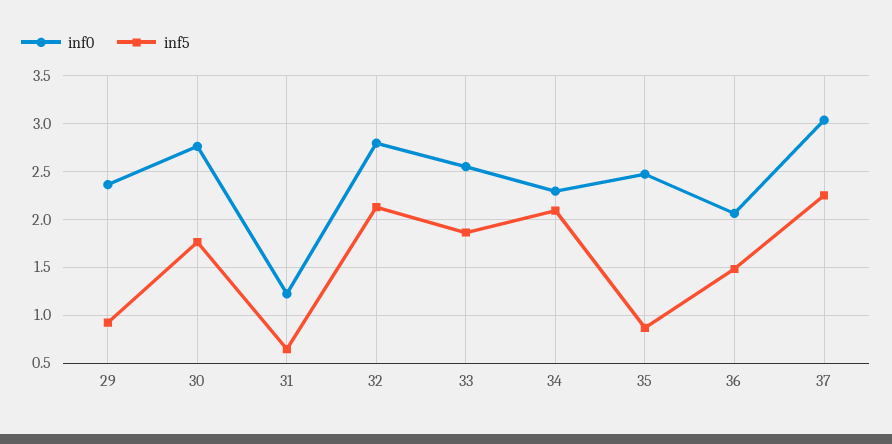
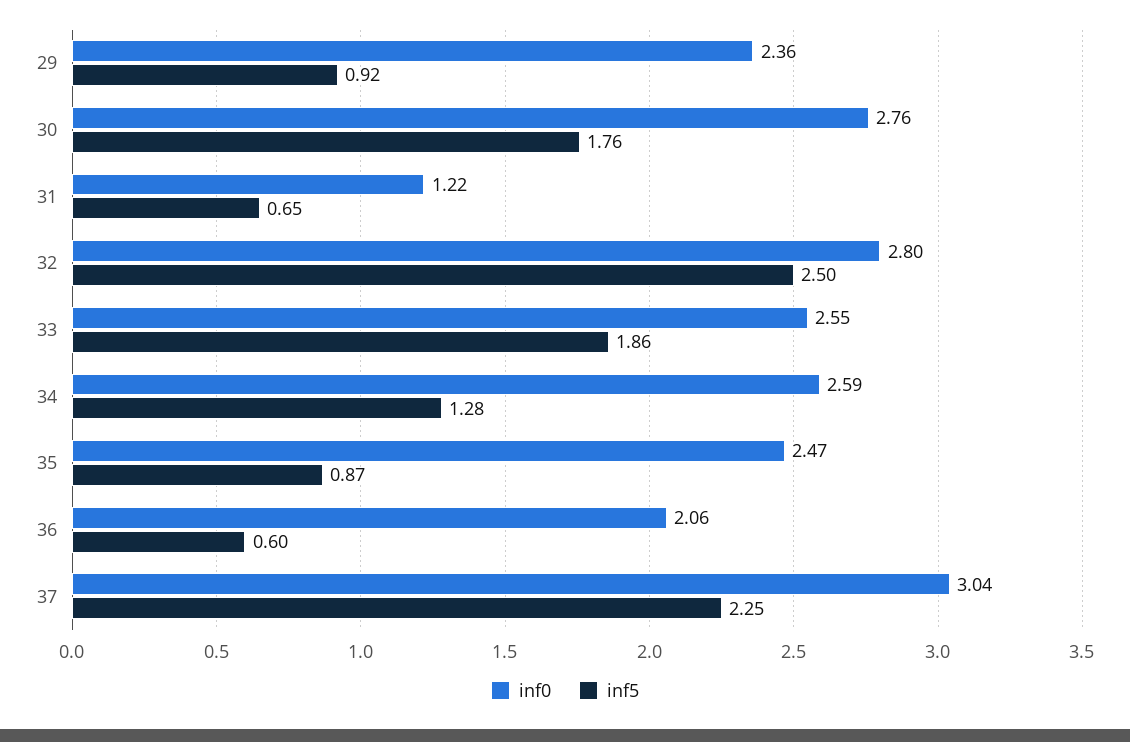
inf5, 32: 2.1 -> 2.5
inf0, 34: 2.3 -> 2.59
inf5, 34: 2.1 -> 1.28
inf5, 36: 1.5 -> 0.6

